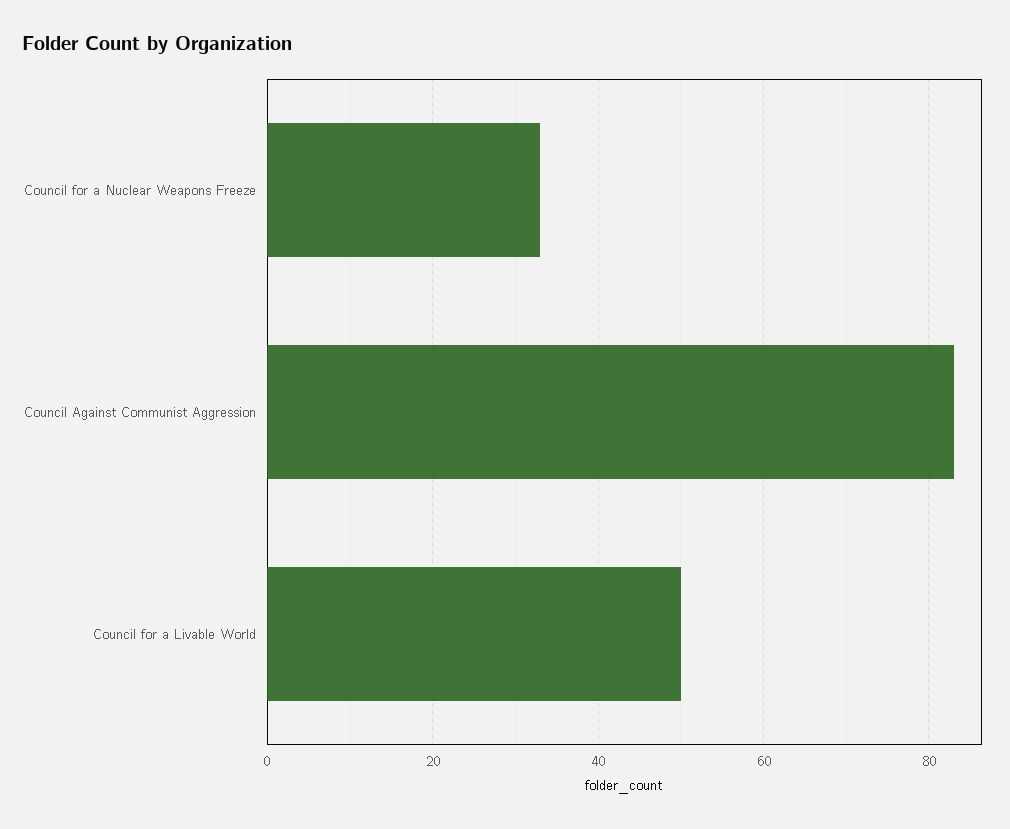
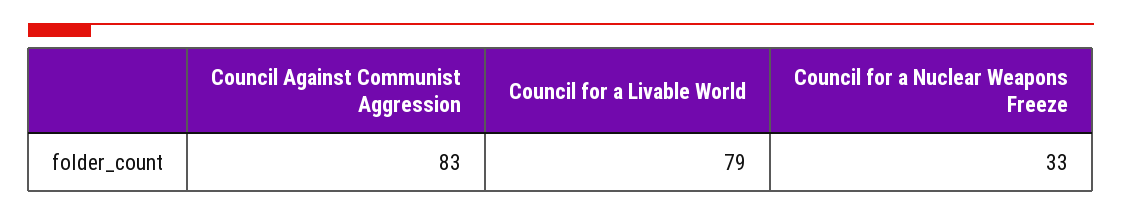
Council for a Livable World: 50 -> 79

